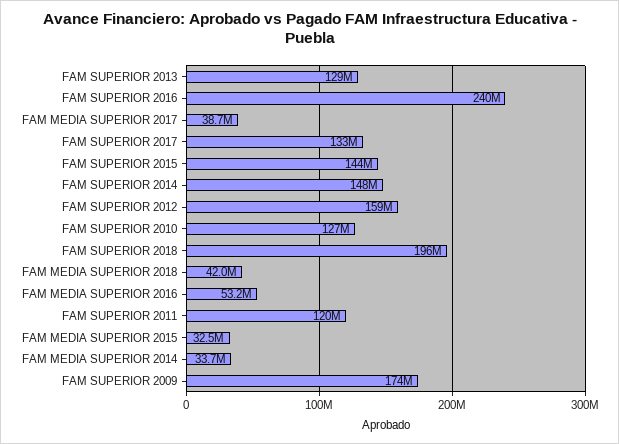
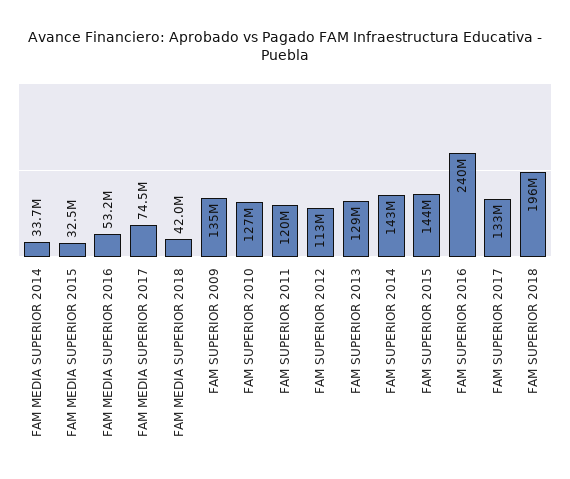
FAM MEDIA SUPERIOR 2017: 38700000 -> 74500000
FAM SUPERIOR 2014: 148000000 -> 143000000
FAM SUPERIOR 2012: 159000000 -> 113000000
FAM SUPERIOR 2009: 174000000 -> 135000000

